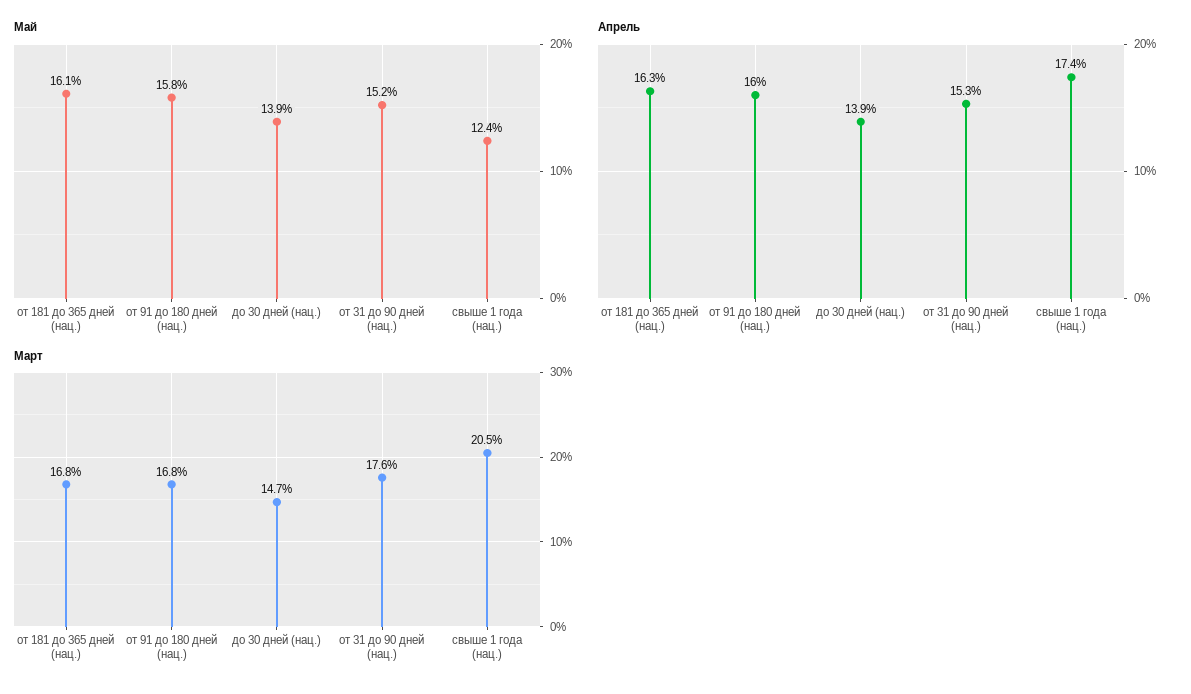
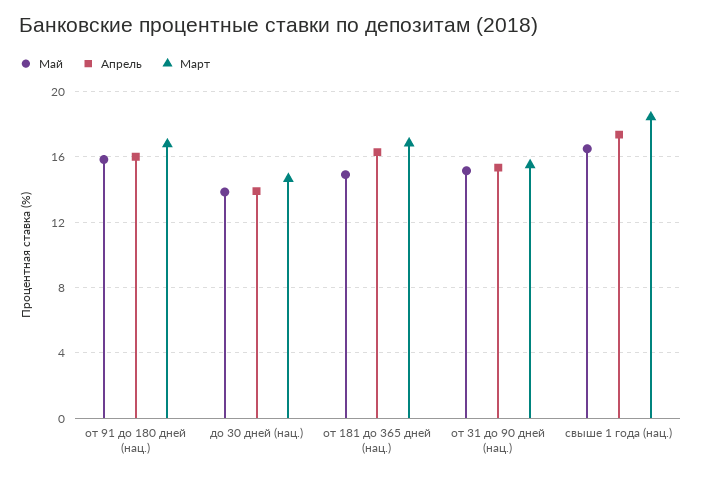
Май, от 181 до 365 дней (нац.): 16.1 -> 15
Май, свыше 1 года (нац.): 12.4 -> 16.5
Март, от 31 до 90 дней (нац.): 17.6 -> 15.5
Март, свыше 1 года (нац.): 20.5 -> 18.5

